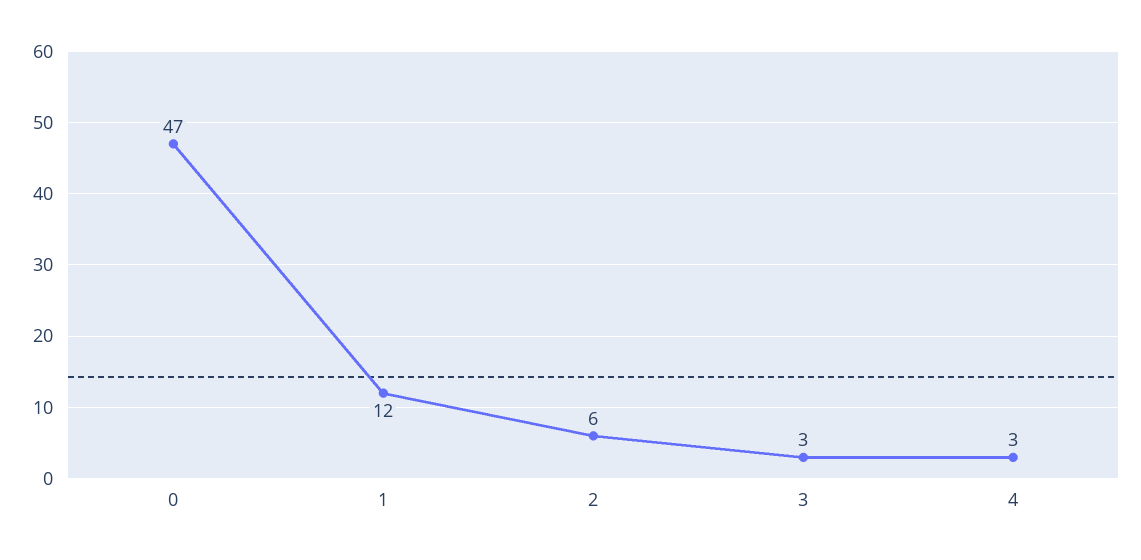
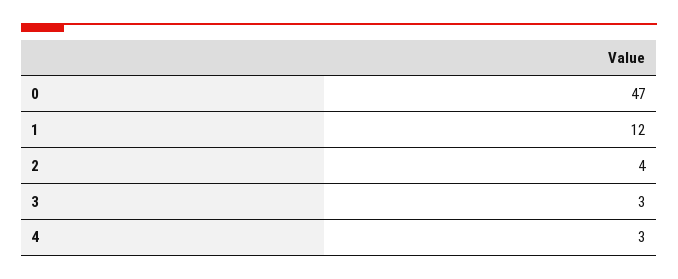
2: 6 -> 4

